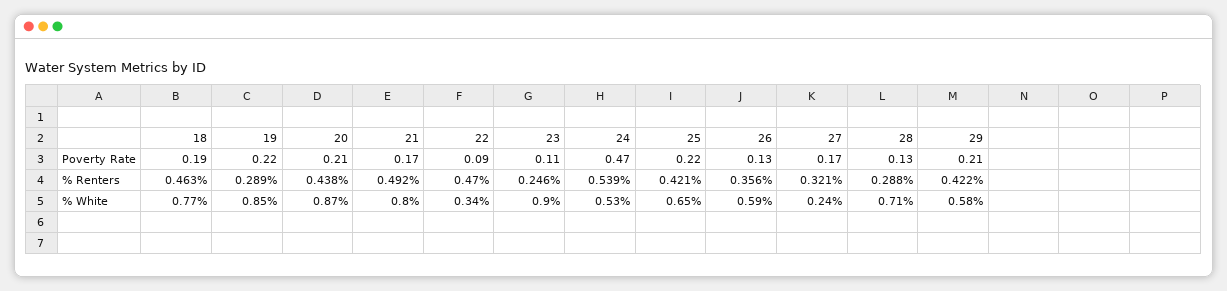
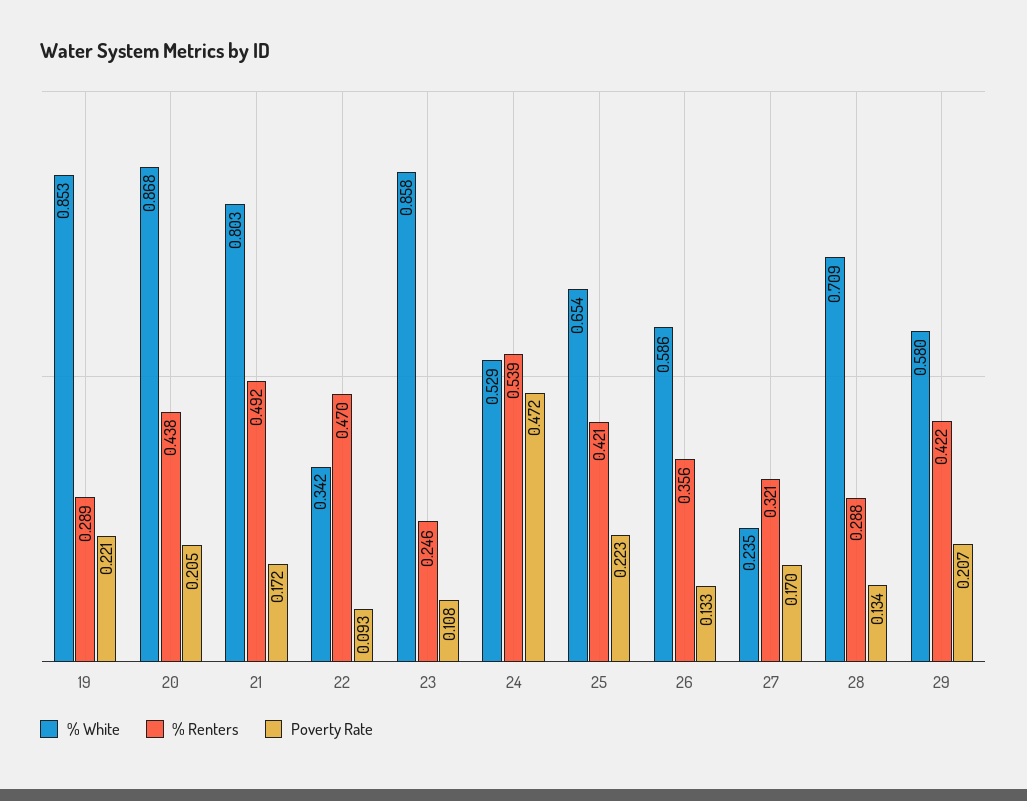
Poverty Rate, 18: 0.19 -> none
% Renters, 18: 0.463 -> none
% White, 18: 0.77 -> none
% White, 23: 0.9 -> 0.858

